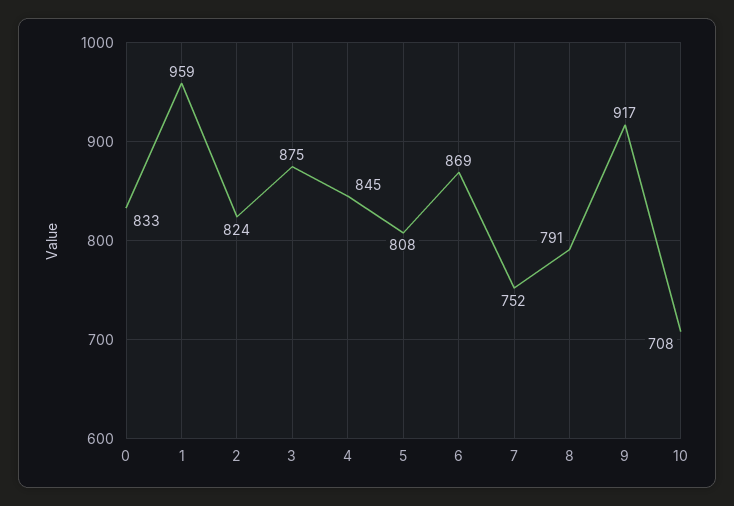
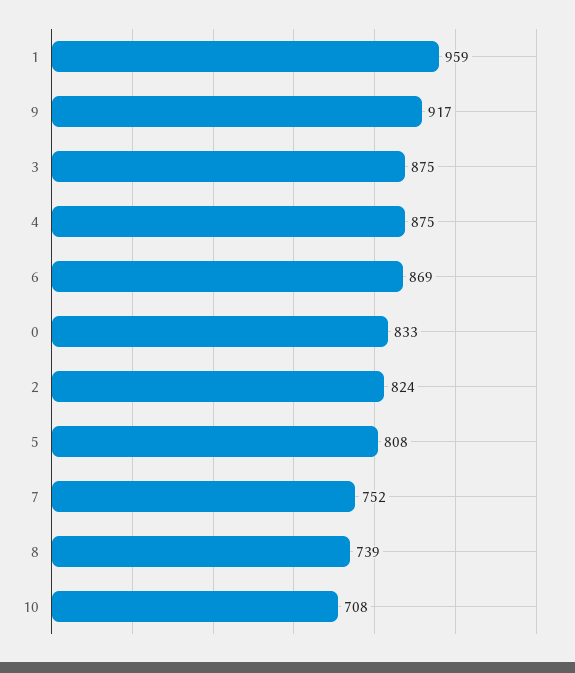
4: 845 -> 875
8: 791 -> 739

